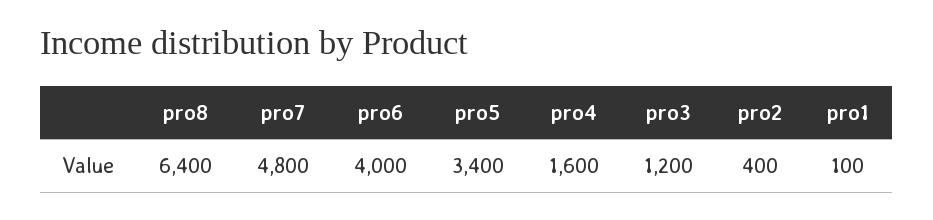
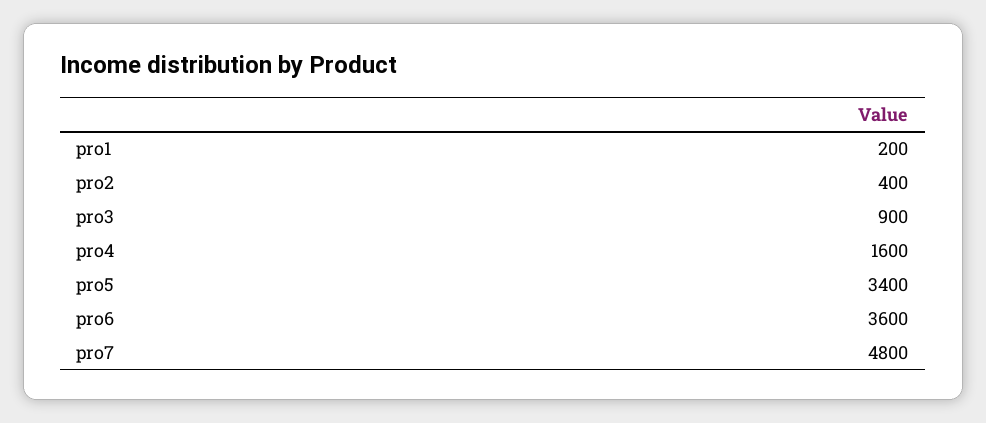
pro8: 6400 -> none
pro6: 4000 -> 3600
pro3: 1200 -> 900
pro1: 100 -> 200

